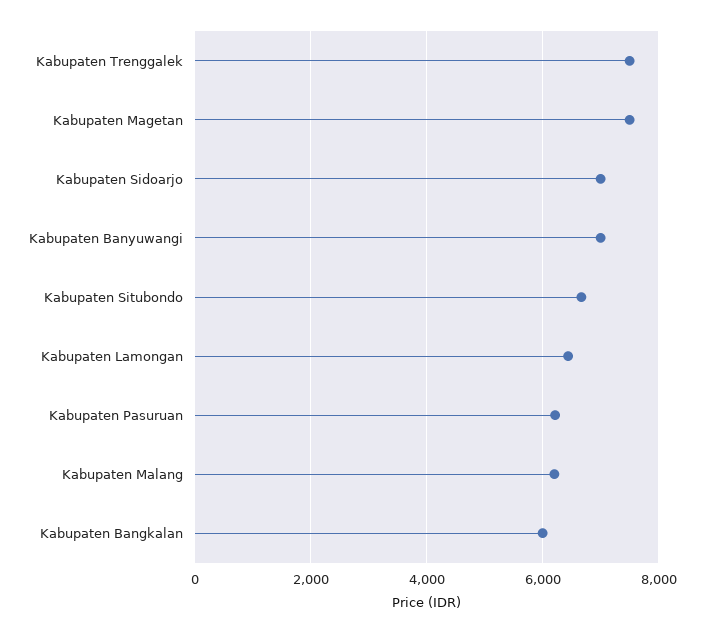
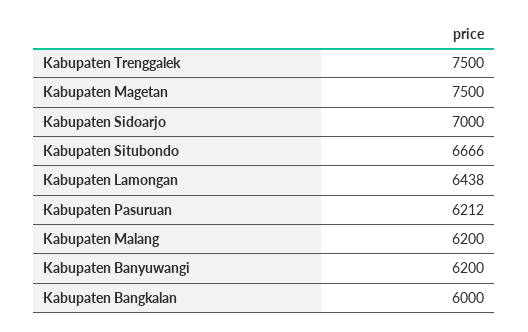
Kabupaten Banyuwangi: 7000 -> 6200

